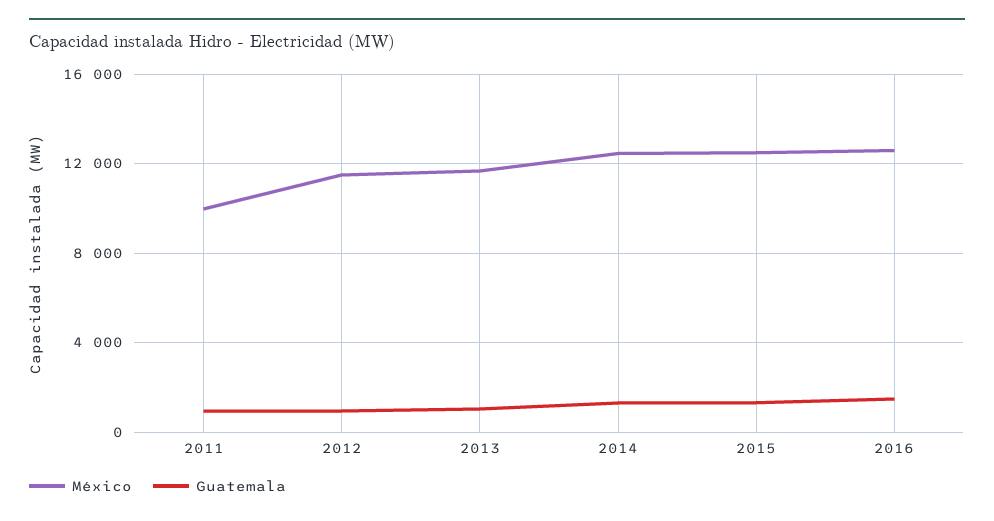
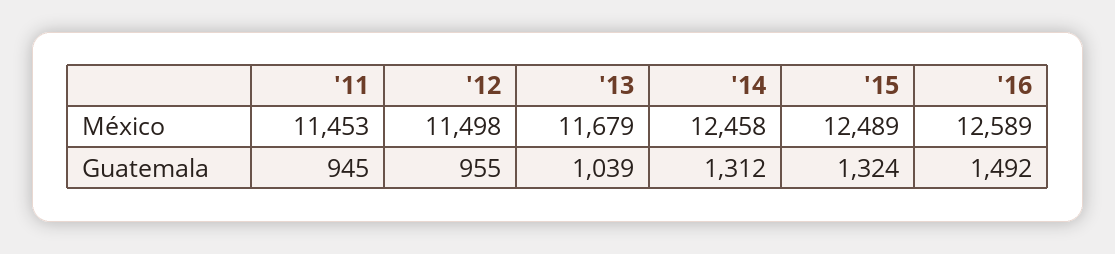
México, 2011: 10000 -> 11453

